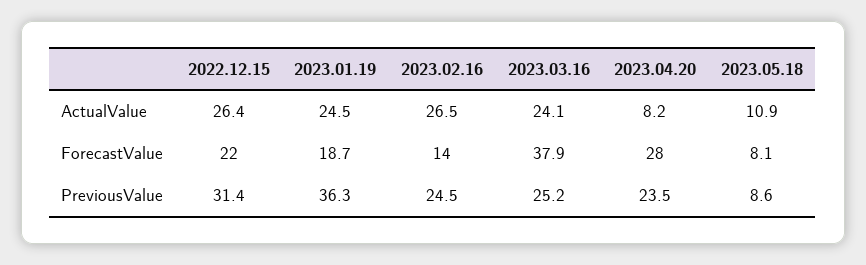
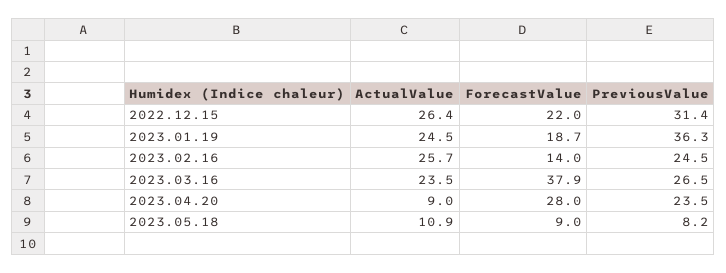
2023.02.16, ActualValue: 26.5 -> 25.7
2023.03.16, ActualValue: 24.1 -> 23.5
2023.04.20, ActualValue: 8.2 -> 9
2023.05.18, ForecastValue: 8.1 -> 9
2023.03.16, PreviousValue: 25.2 -> 26.5
2023.05.18, PreviousValue: 8.6 -> 8.2

